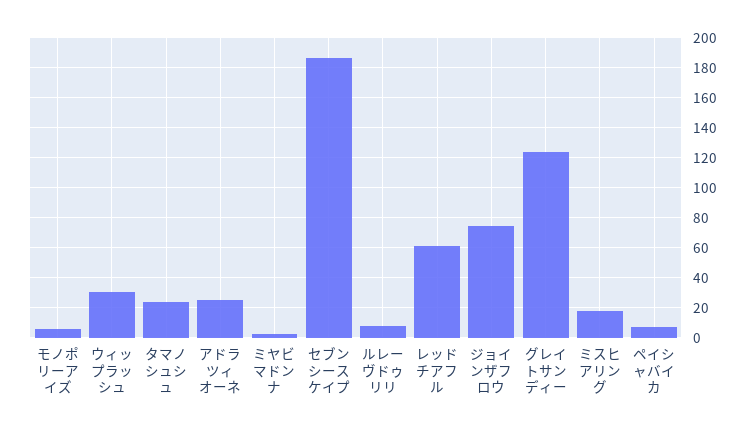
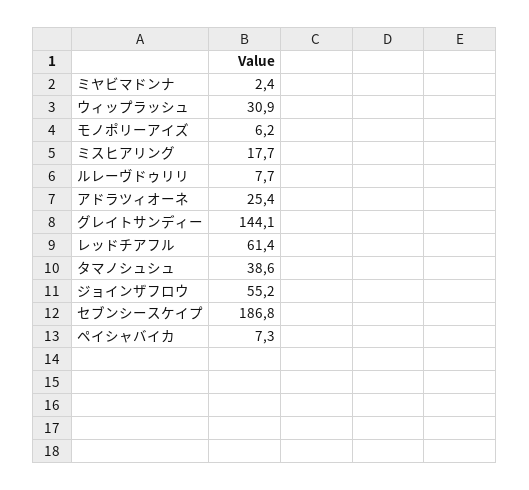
タマノシュシュ: 25 -> 38.6
ジョインザフロウ: 75 -> 55.2
グレイトサンディー: 125 -> 144.1

